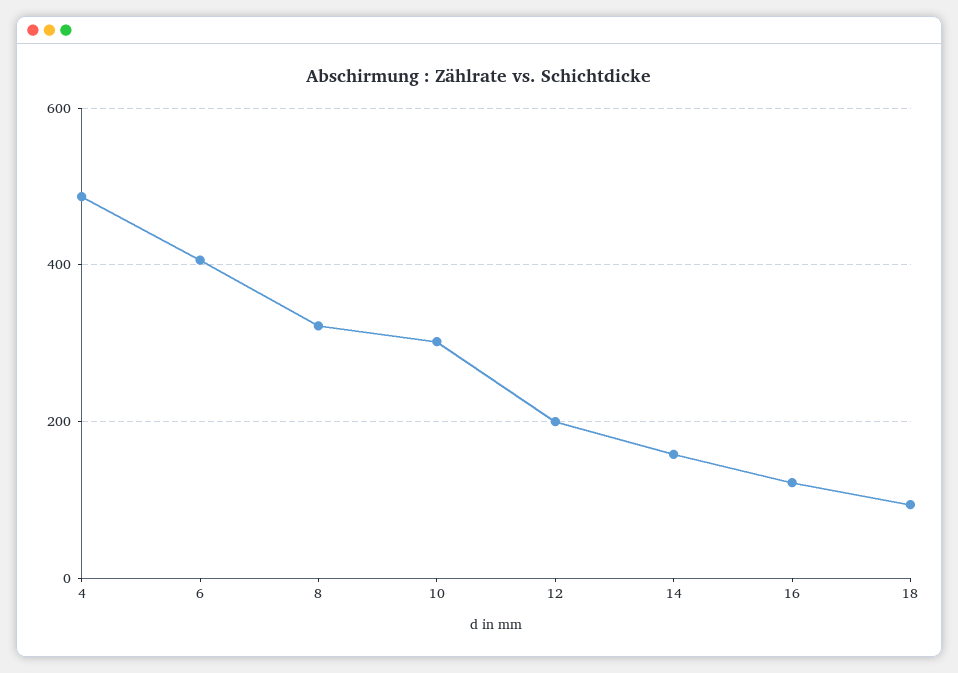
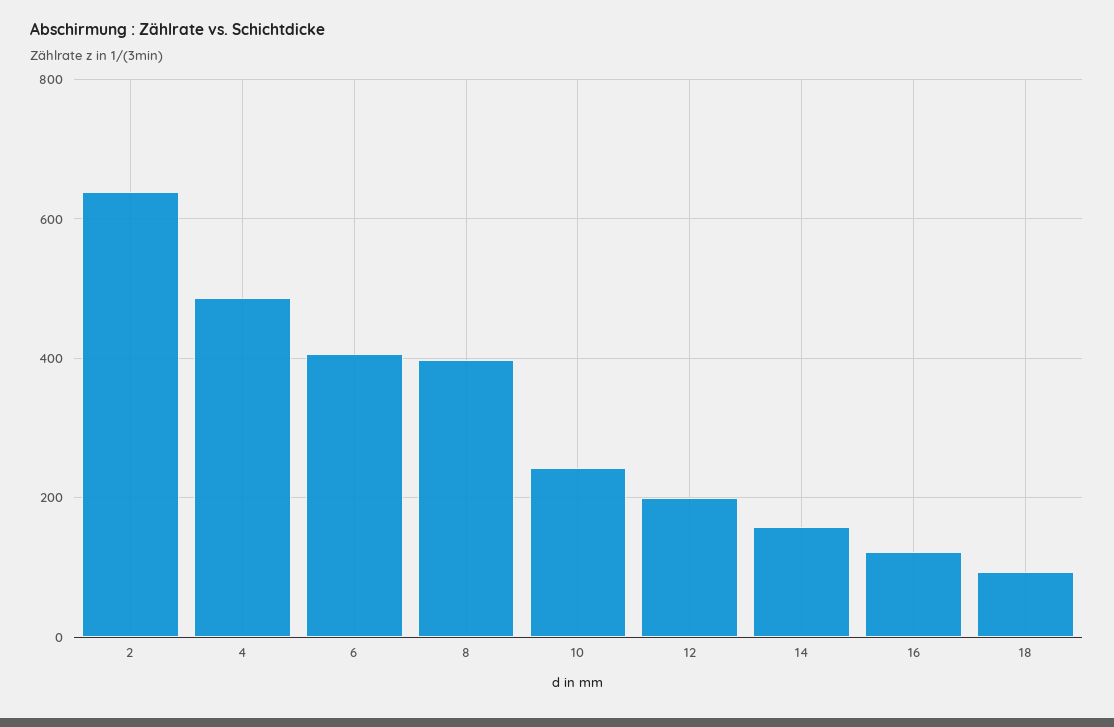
8: 320 -> 400
10: 300 -> 240
2: none -> 640

